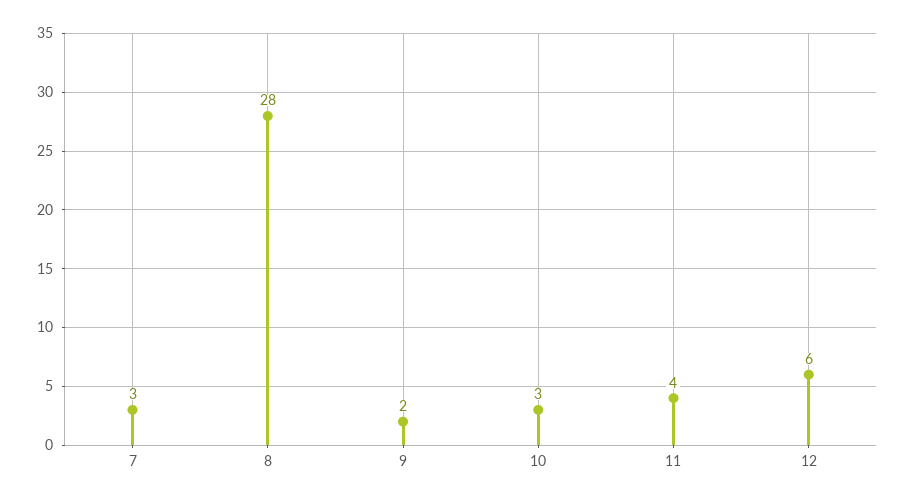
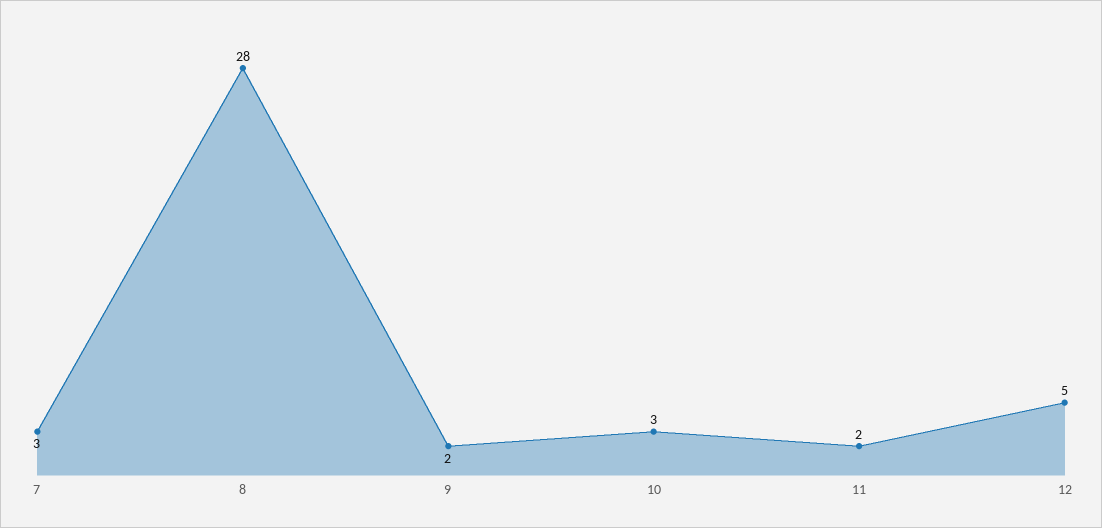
11: 4 -> 2
12: 6 -> 5

